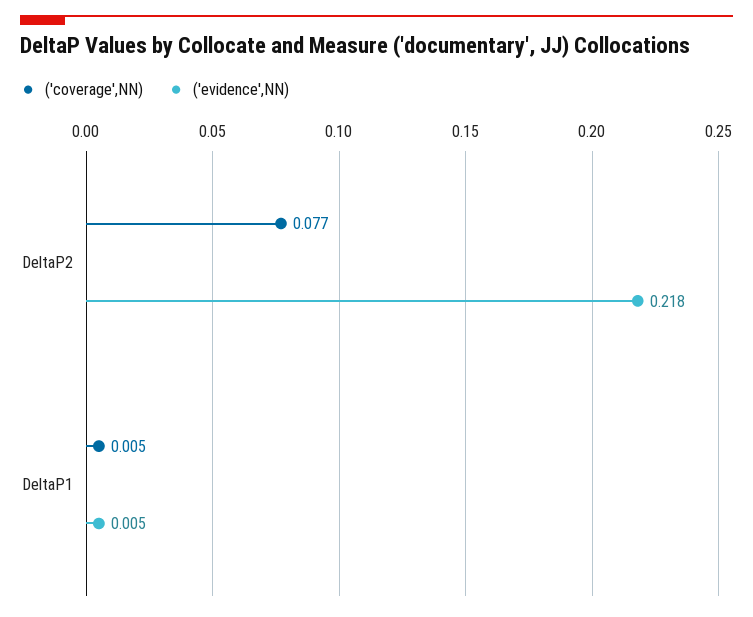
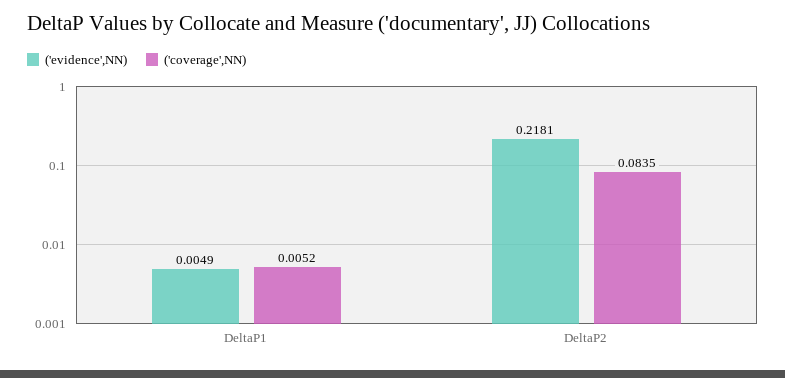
('coverage',NN), DeltaP2: 0.077 -> 0.0835

